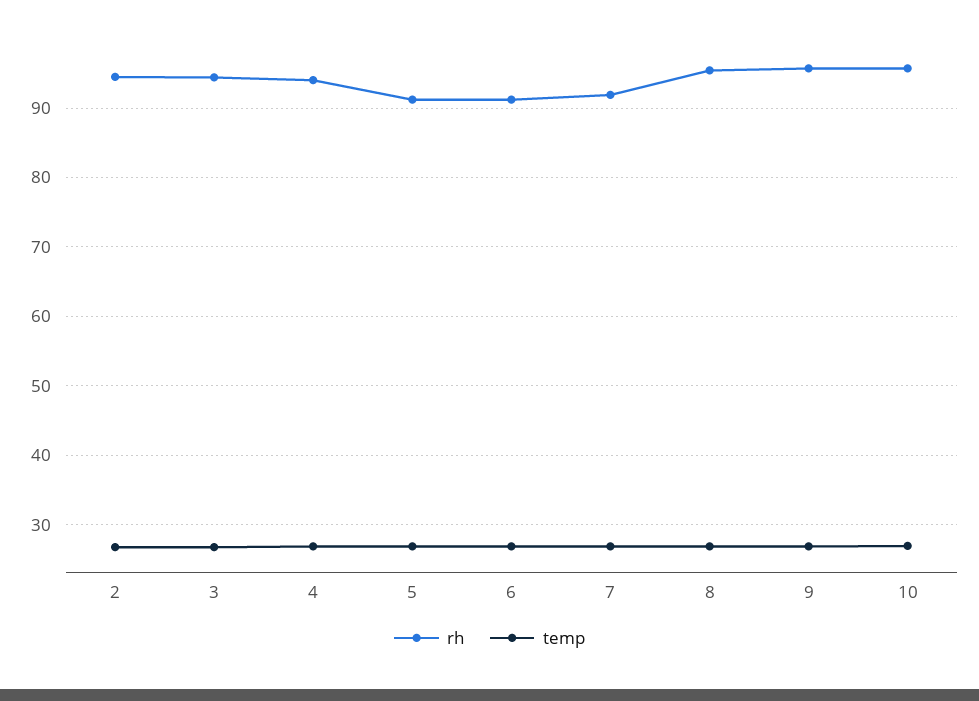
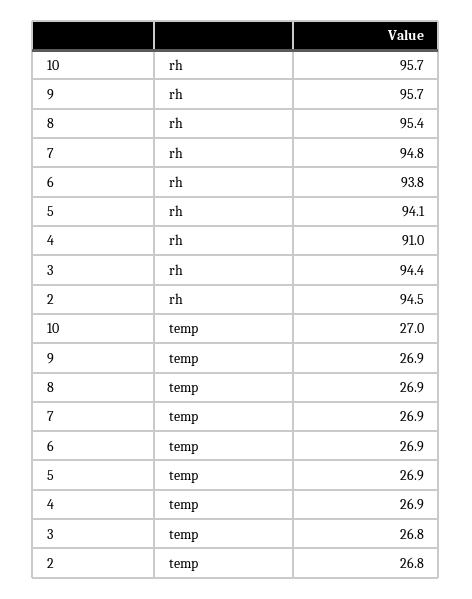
rh, 4: 94 -> 91
rh, 5: 91 -> 94.1
rh, 6: 91 -> 93.8
rh, 7: 92 -> 94.8

